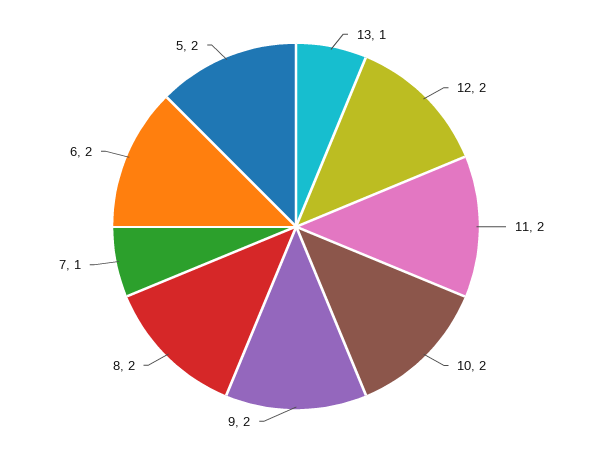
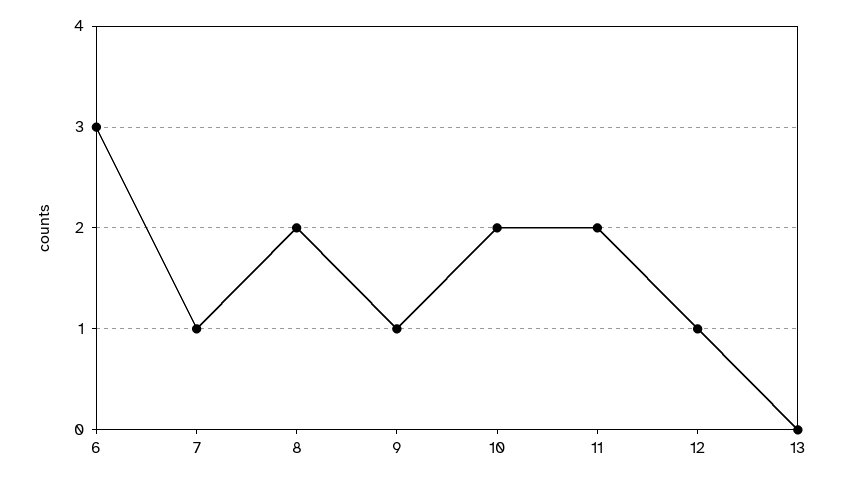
13: 1 -> 0
12: 2 -> 1
9: 2 -> 1
6: 2 -> 3
5: 2 -> none

